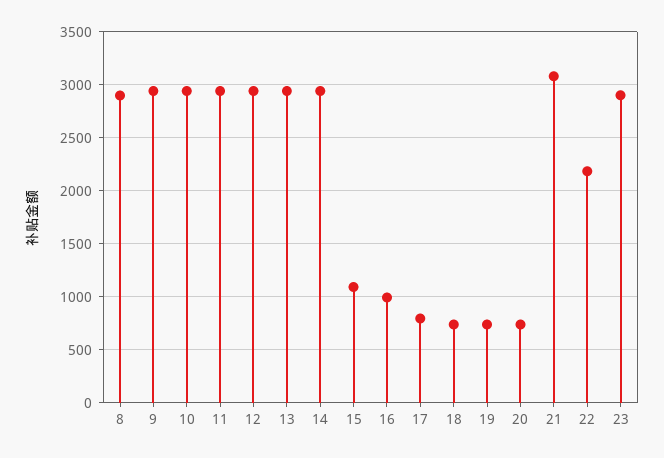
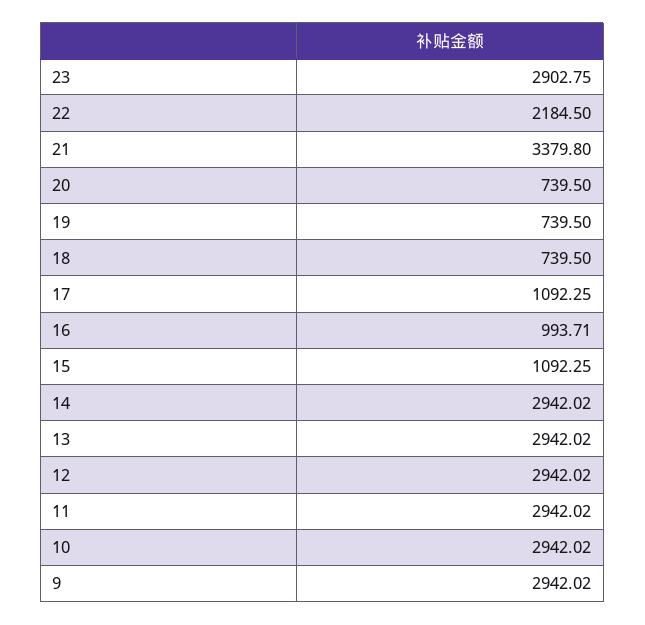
8: 2900 -> none
17: 800 -> 1092.25
21: 3100 -> 3379.8

